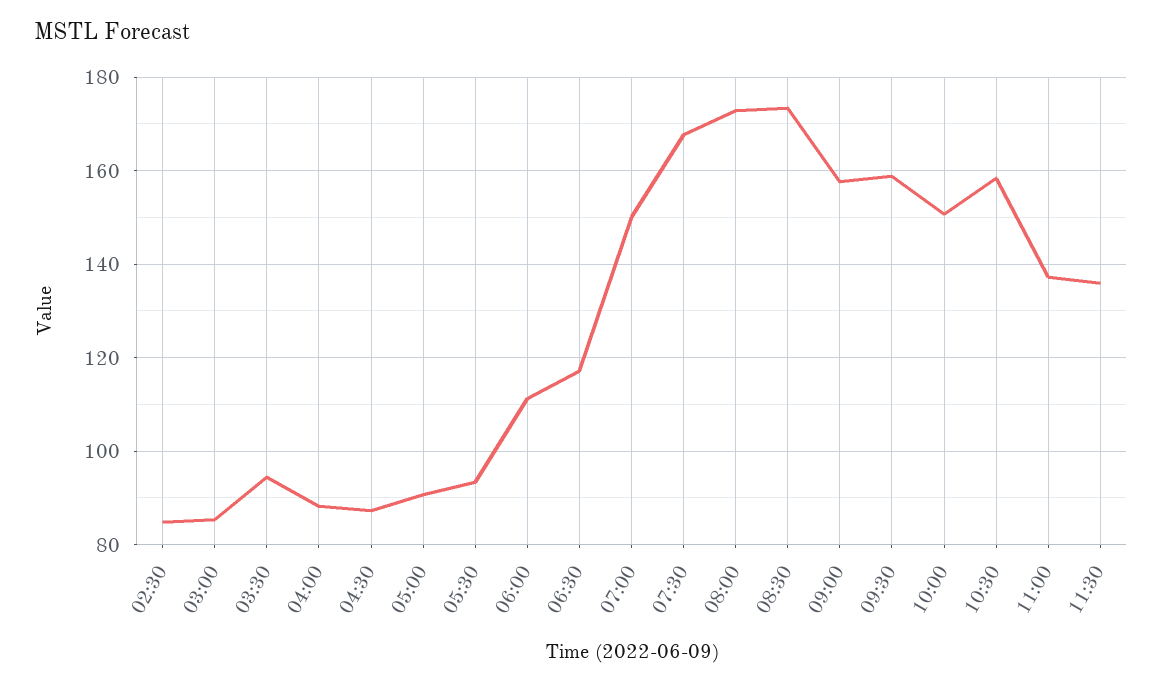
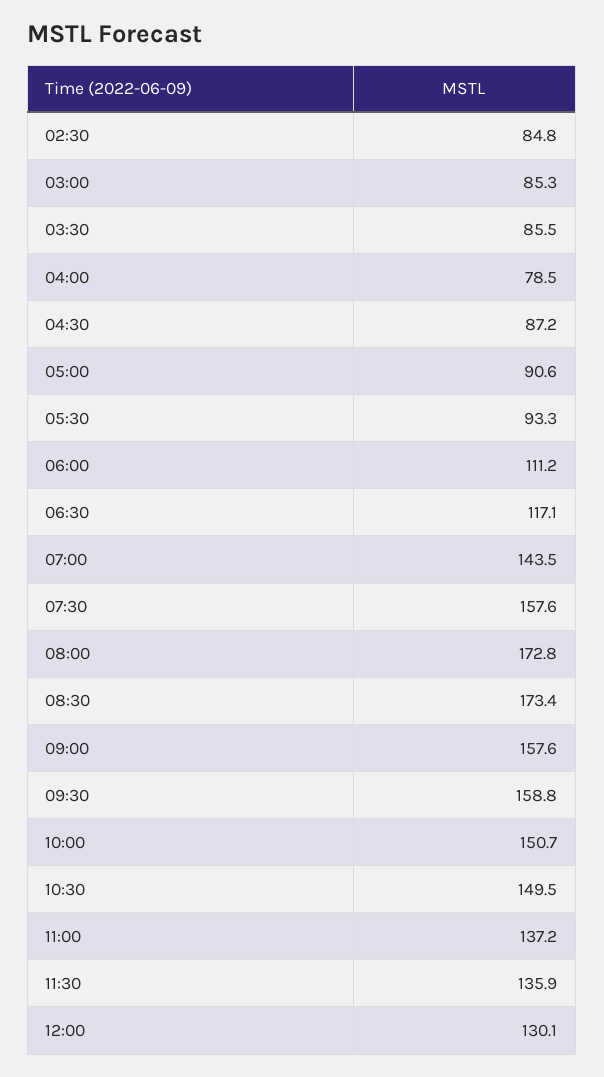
03:30: 94 -> 85.5
04:00: 88 -> 78.5
07:00: 150 -> 143.5
07:30: 168 -> 157.6
10:30: 158 -> 149.5
12:00: none -> 130.1

